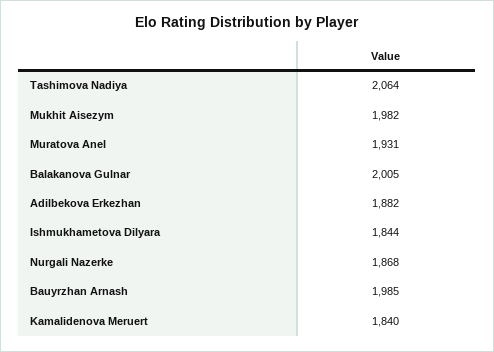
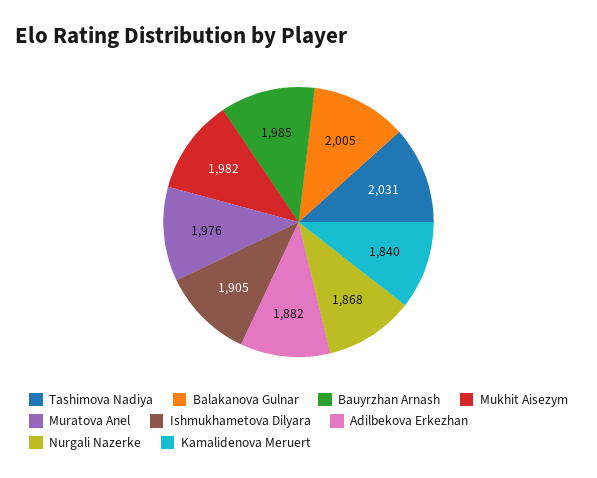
Tashimova Nadiya: 2064 -> 2031
Muratova Anel: 1931 -> 1976
Ishmukhametova Dilyara: 1844 -> 1905

